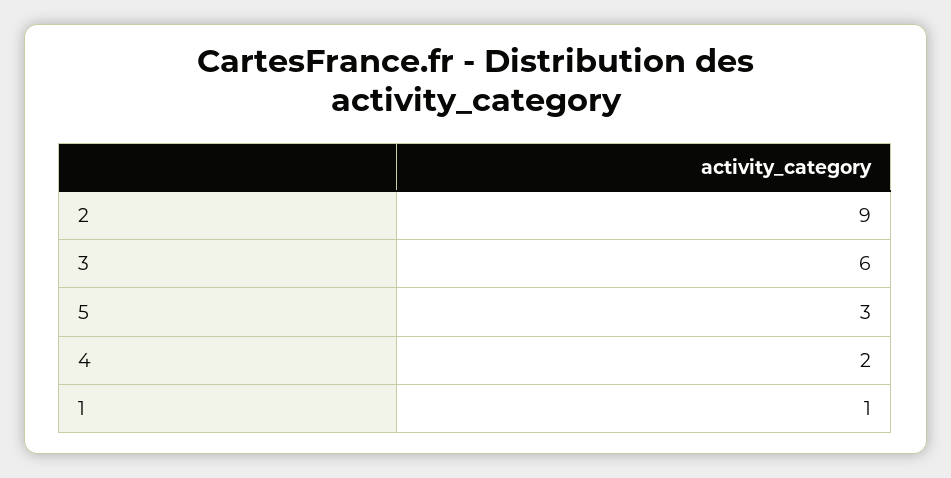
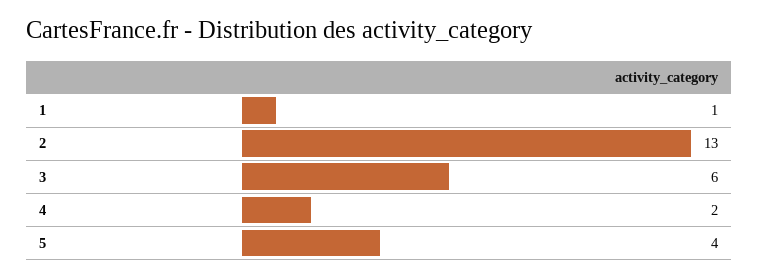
2: 9 -> 13
5: 3 -> 4

